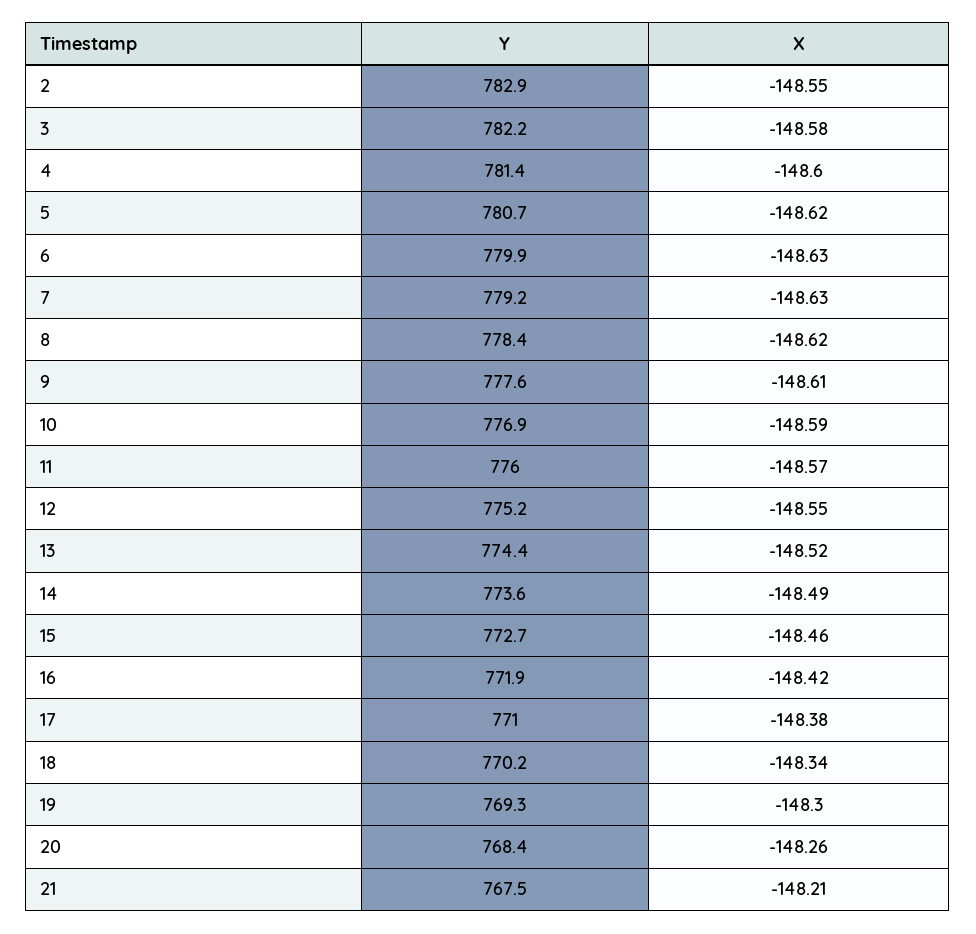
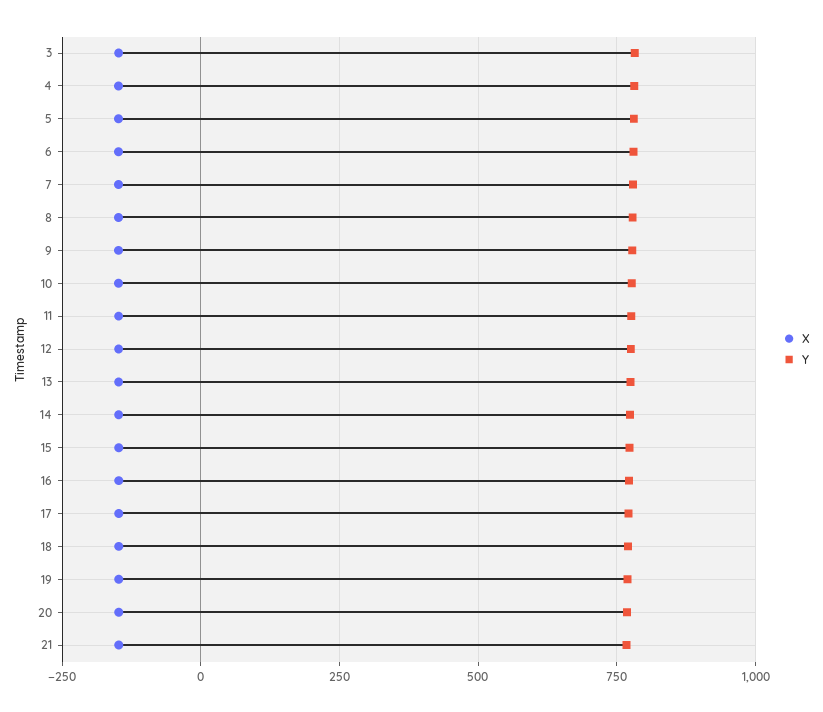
Y, 2: 782.9 -> none
X, 2: -148.55 -> none

